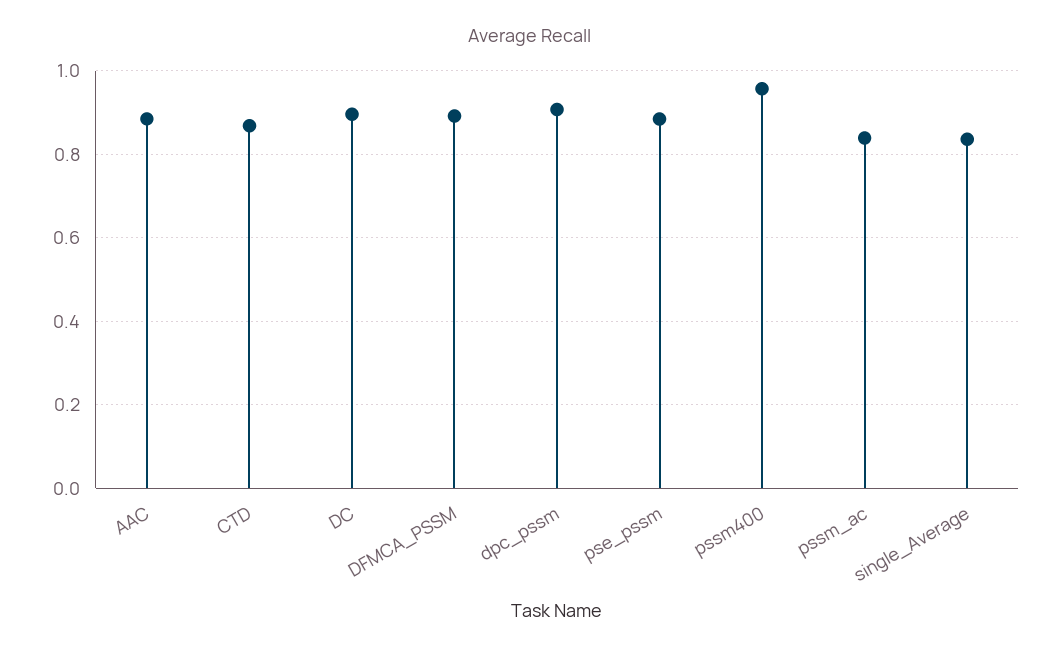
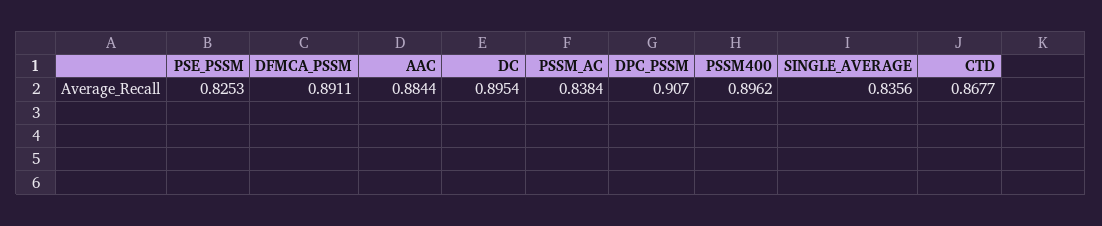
pse_pssm: 0.88 -> 0.8253
pssm400: 0.96 -> 0.8962

